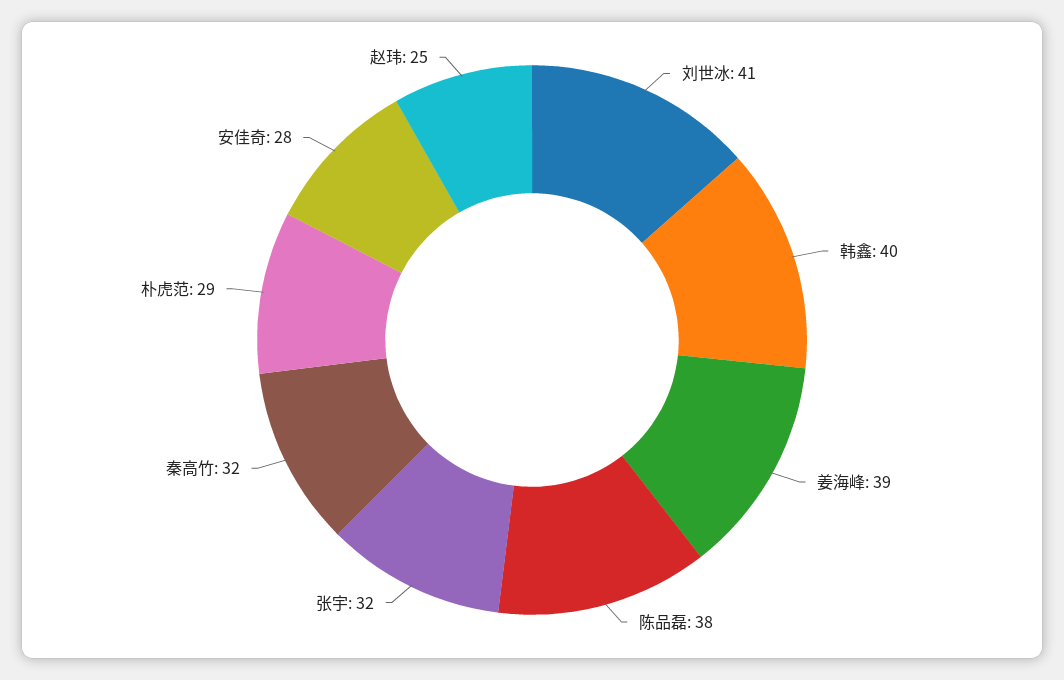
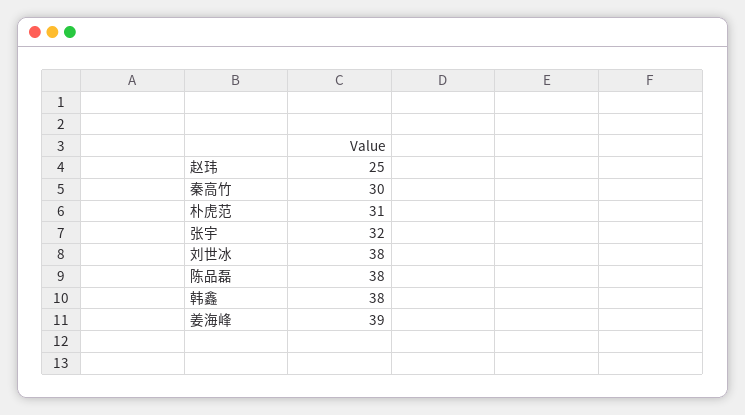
刘世冰: 41 -> 38
韩鑫: 40 -> 38
秦高竹: 32 -> 30
朴虎范: 29 -> 31
安佳奇: 28 -> none

